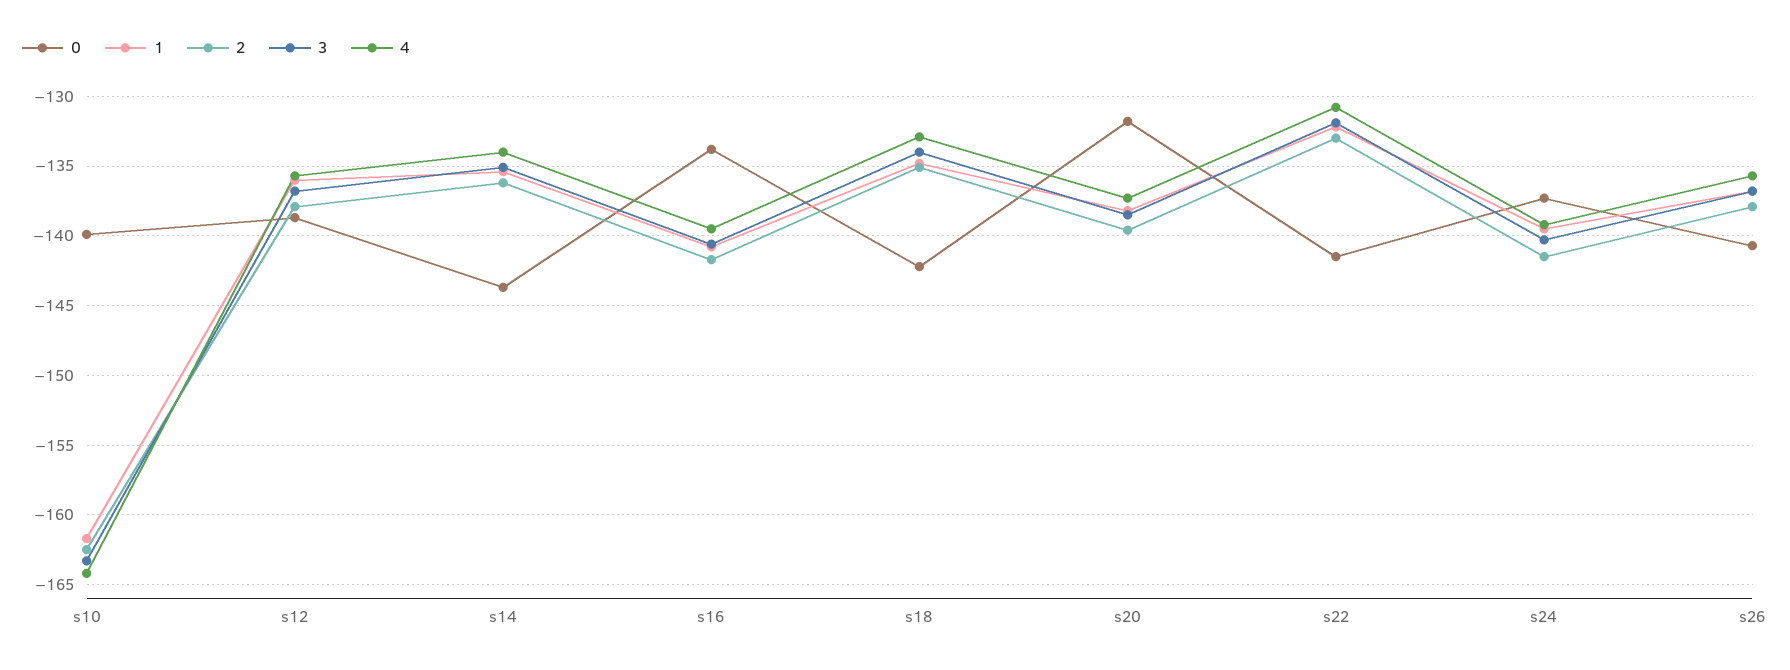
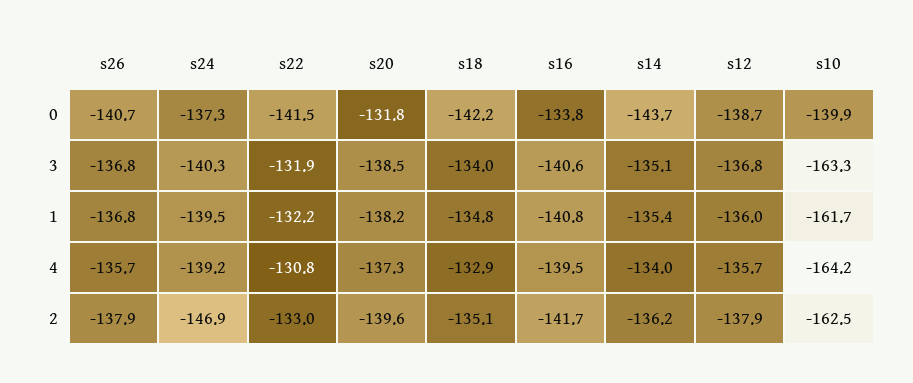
2, s24: -141.5 -> -146.9

